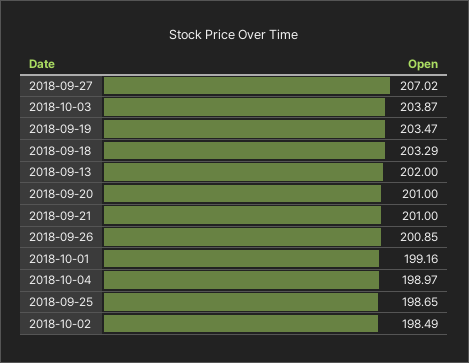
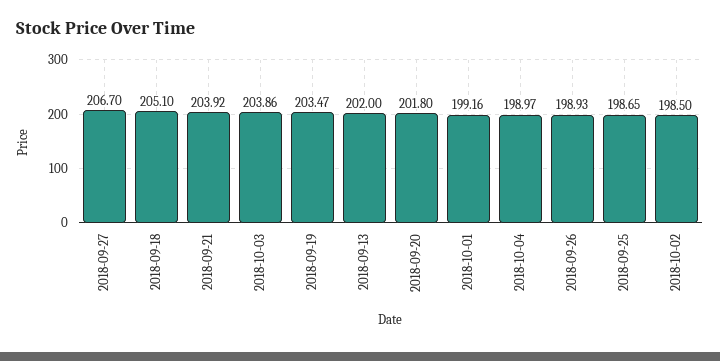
2018-09-27: 207.02 -> 206.7
2018-10-03: 203.87 -> 203.86
2018-09-18: 203.29 -> 205.1
2018-09-20: 201 -> 201.8
2018-09-21: 201 -> 203.92
2018-09-26: 200.85 -> 198.93
2018-10-02: 198.49 -> 198.5

